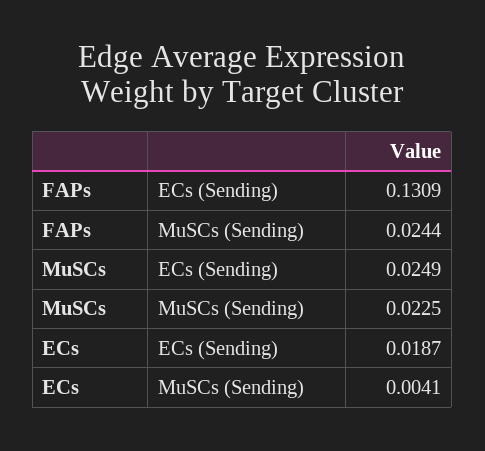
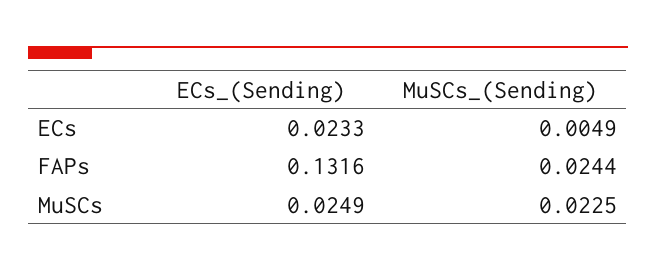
FAPs, ECs (Sending): 0.1309 -> 0.1316
ECs, ECs (Sending): 0.0187 -> 0.0233
ECs, MuSCs (Sending): 0.0041 -> 0.0049

